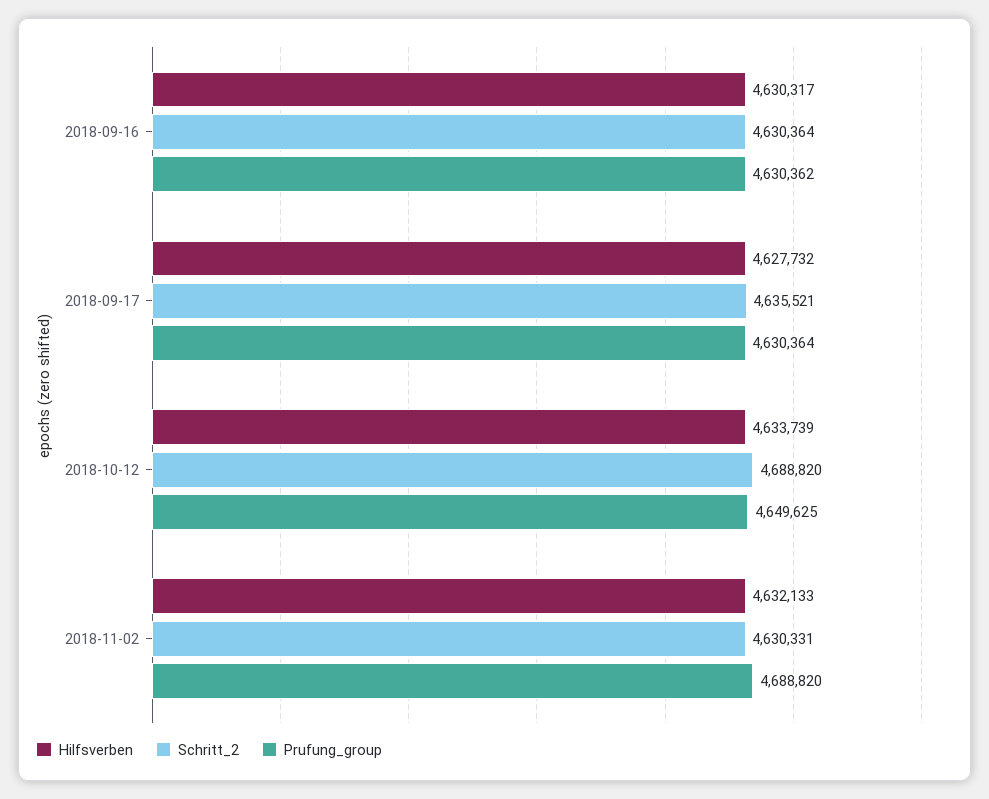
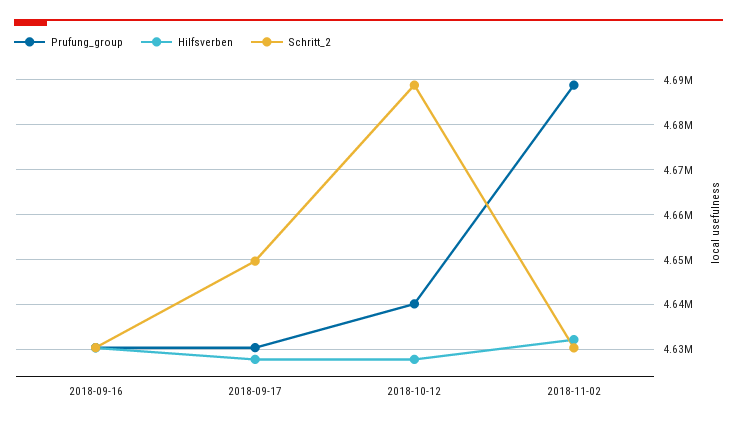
Schritt_2, 2018-09-17: 4635521 -> 4650000
Hilfsverben, 2018-10-12: 4633739 -> 4628000
Prufung_group, 2018-10-12: 4649625 -> 4640000

